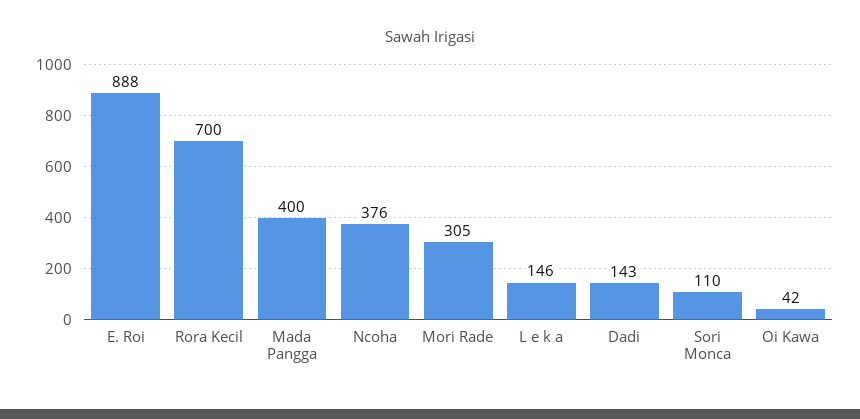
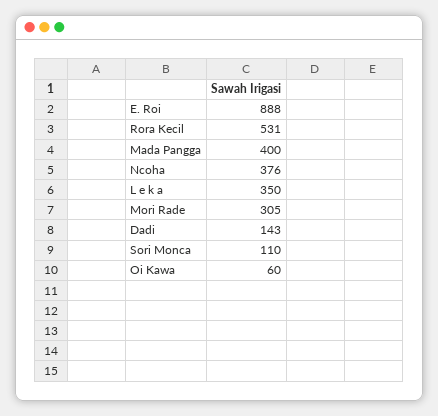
Rora Kecil: 700 -> 531
L e k a: 146 -> 350
Oi Kawa: 42 -> 60

